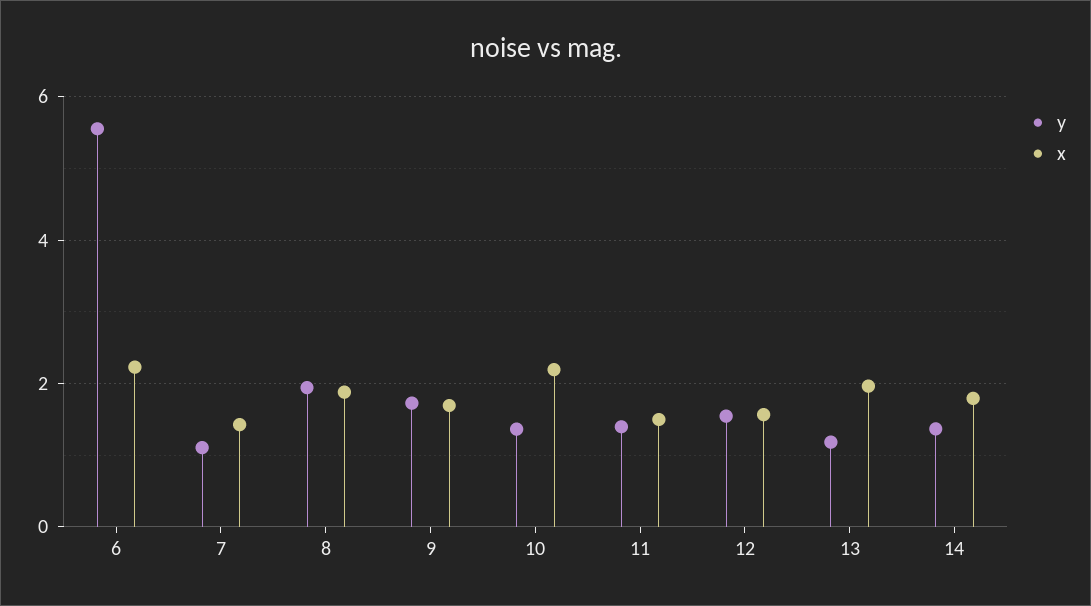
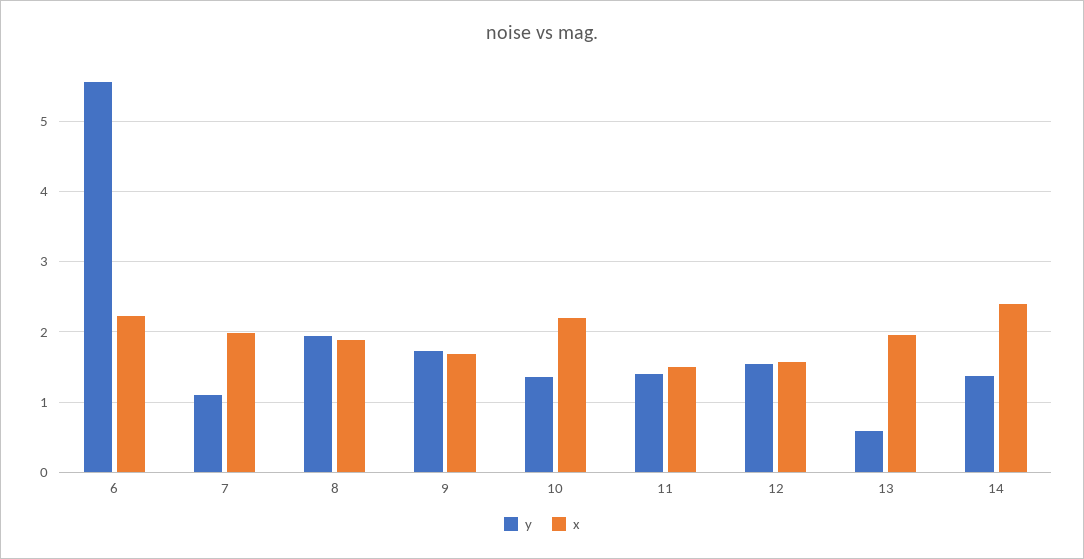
x, 7: 1.4 -> 2
y, 13: 1.2 -> 0.6
x, 14: 1.8 -> 2.4

